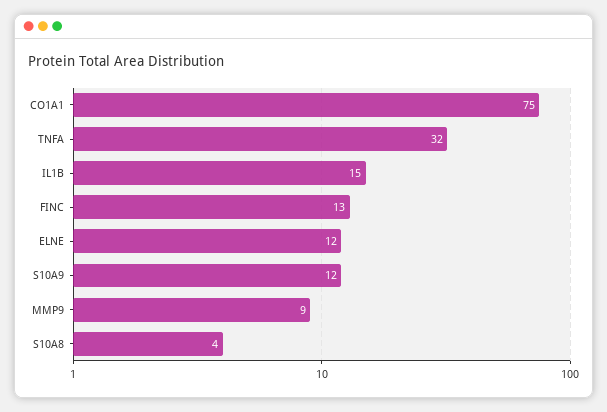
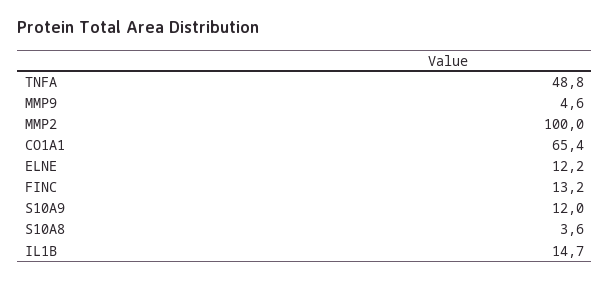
CO1A1: 75 -> 65.4
TNFA: 32 -> 48.8
MMP9: 9 -> 4.6
MMP2: none -> 100

